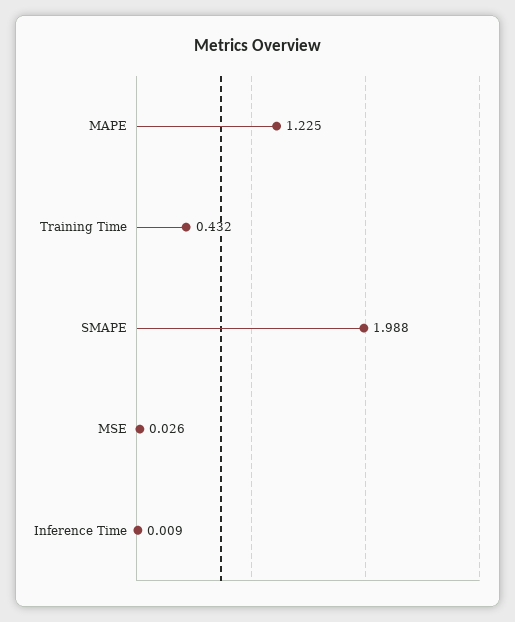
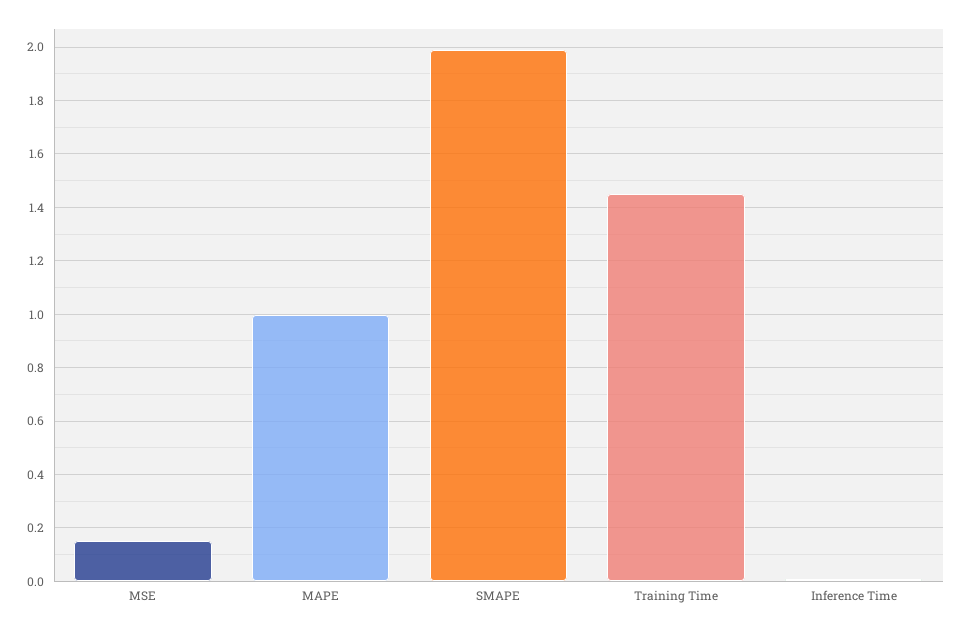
MAPE: 1.225 -> 1
Training Time: 0.432 -> 1.45
MSE: 0.026 -> 0.15

